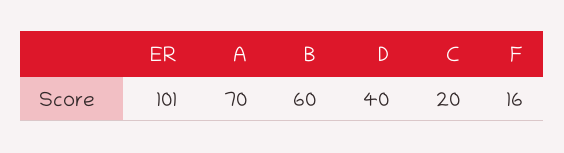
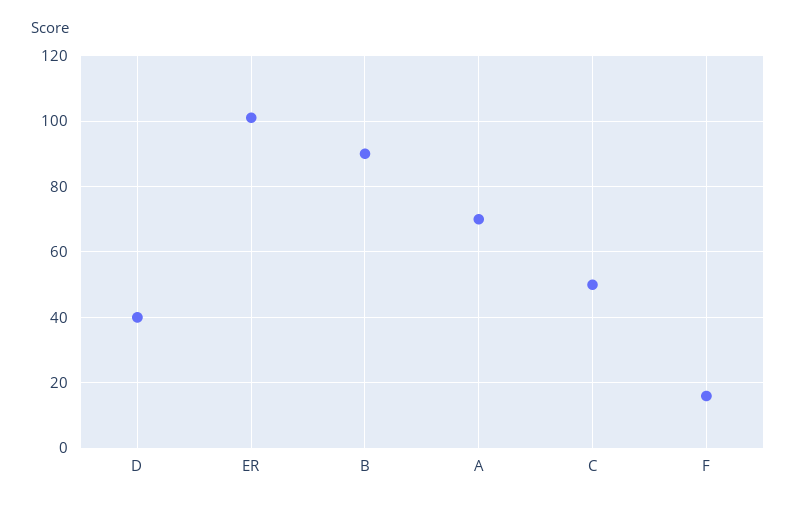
B: 60 -> 90
C: 20 -> 50

